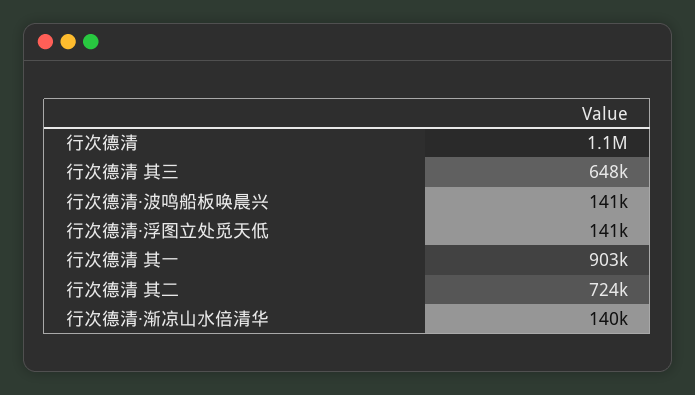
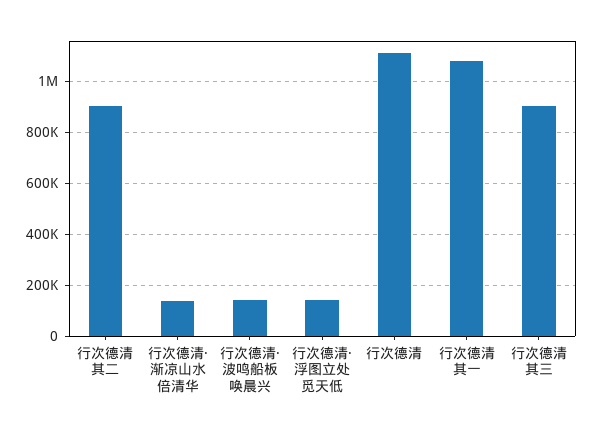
行次德清 其三: 648000 -> 900000
行次德清 其一: 903000 -> 1075000
行次德清 其二: 724000 -> 900000

